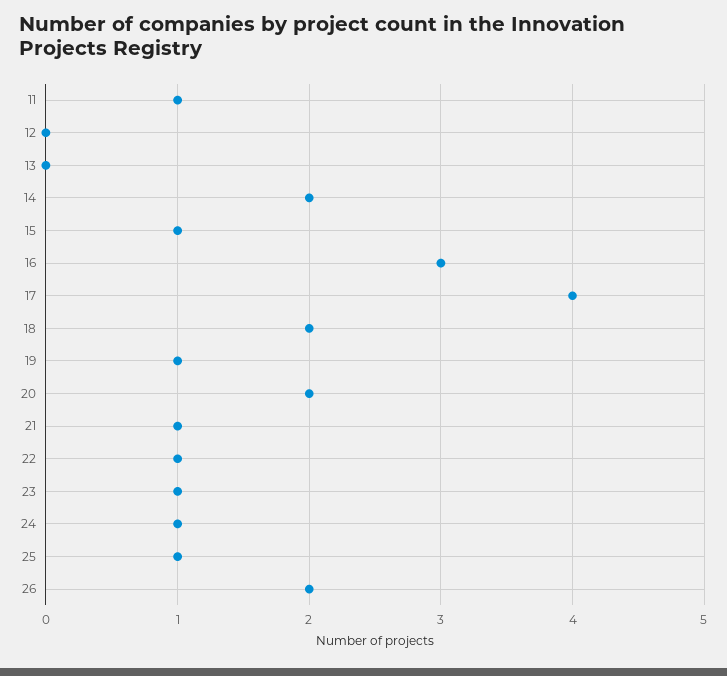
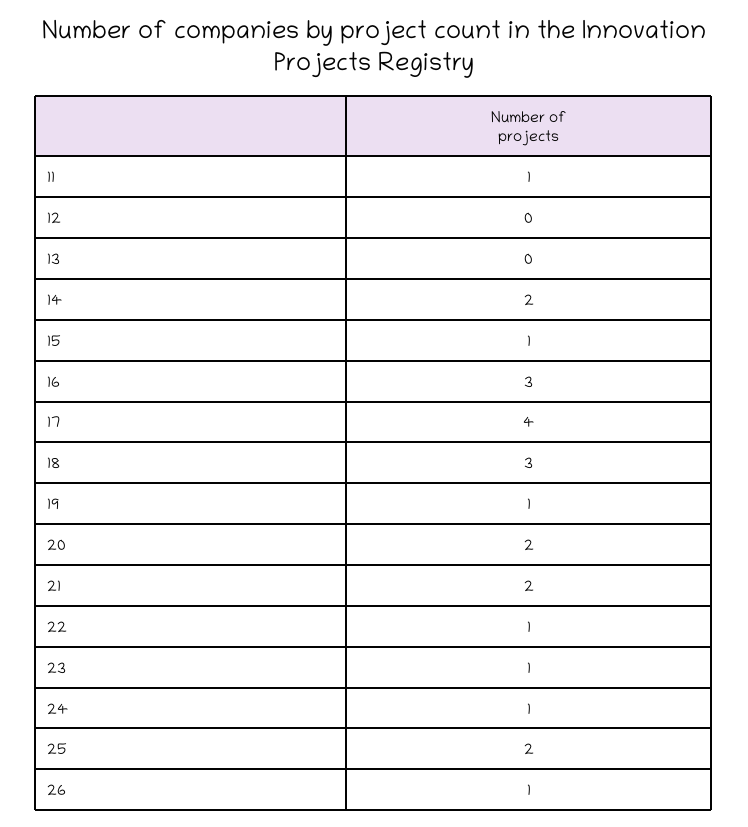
18: 2 -> 3
21: 1 -> 2
25: 1 -> 2
26: 2 -> 1

